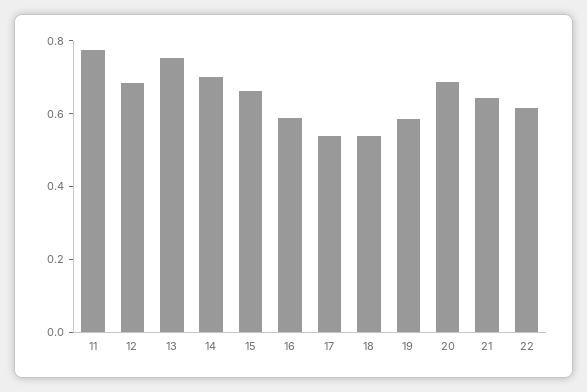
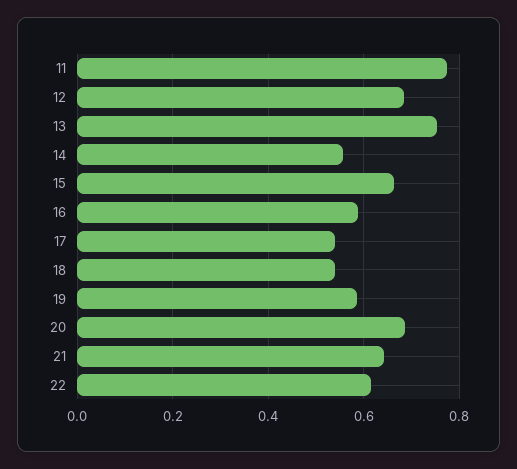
14: 0.7 -> 0.56

